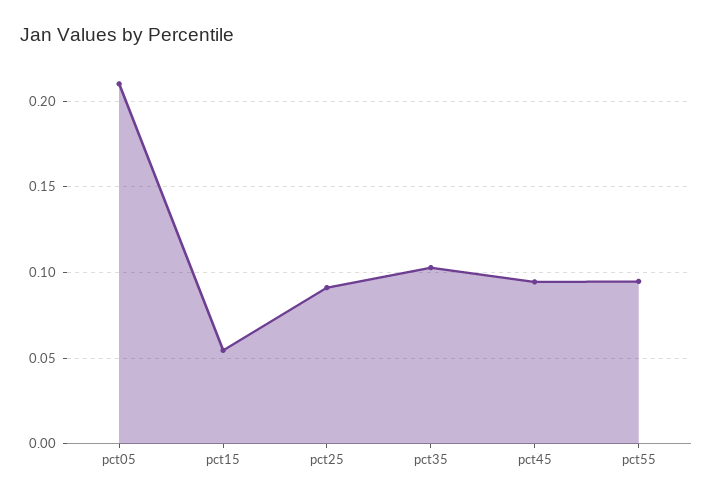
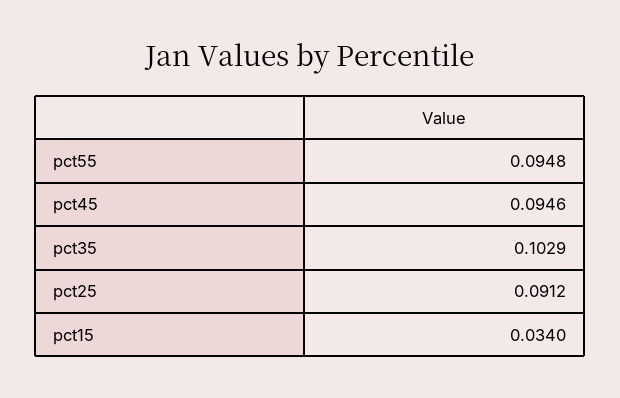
pct05: 0.21 -> none
pct15: 0.055 -> 0.034

